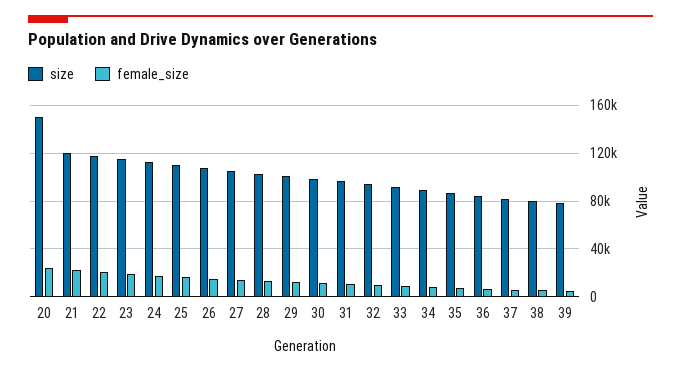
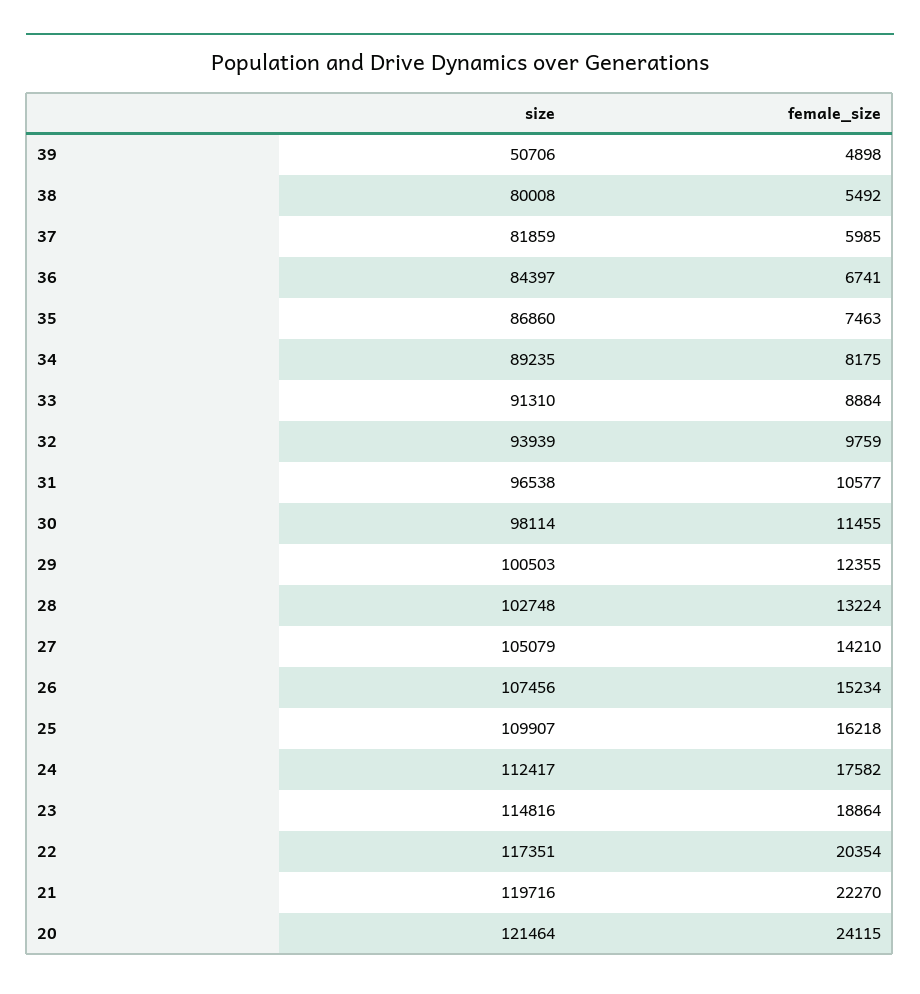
size, 20: 150000 -> 121464
size, 39: 80000 -> 50706

